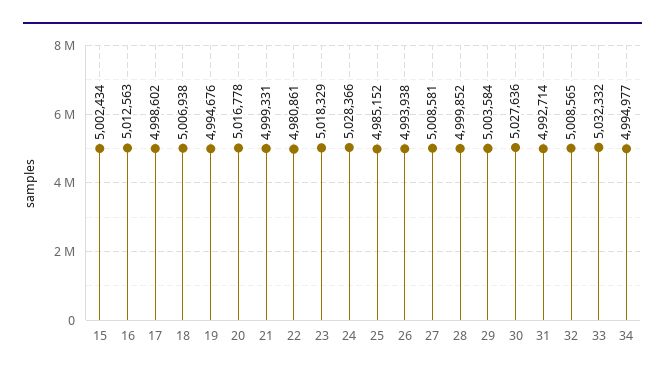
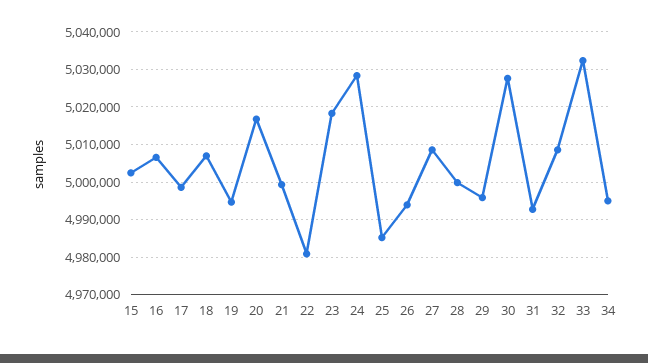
16: 5012563 -> 5006000
29: 5003584 -> 4996000

